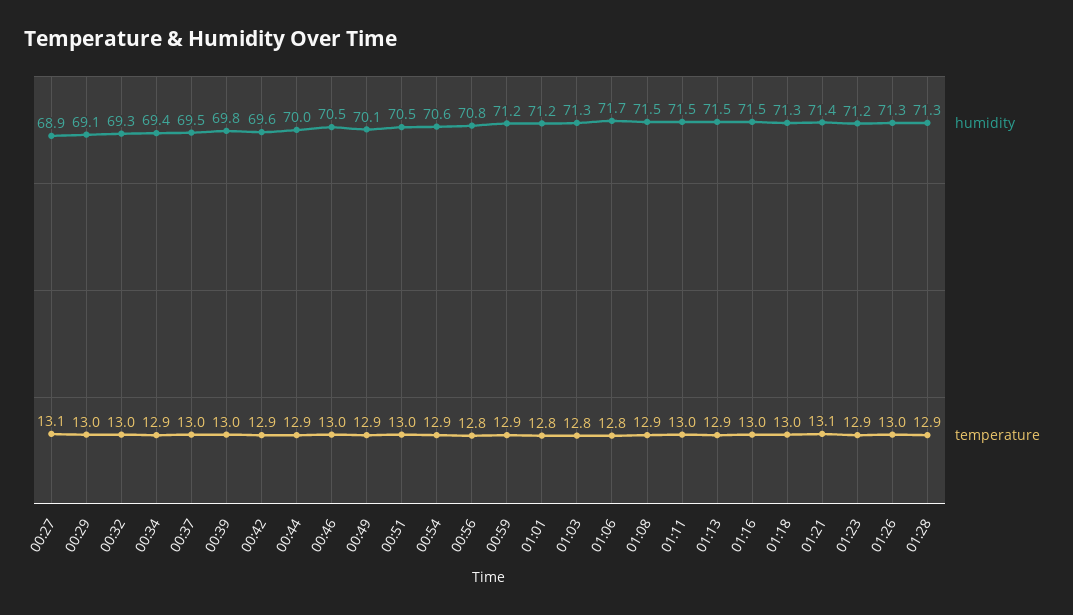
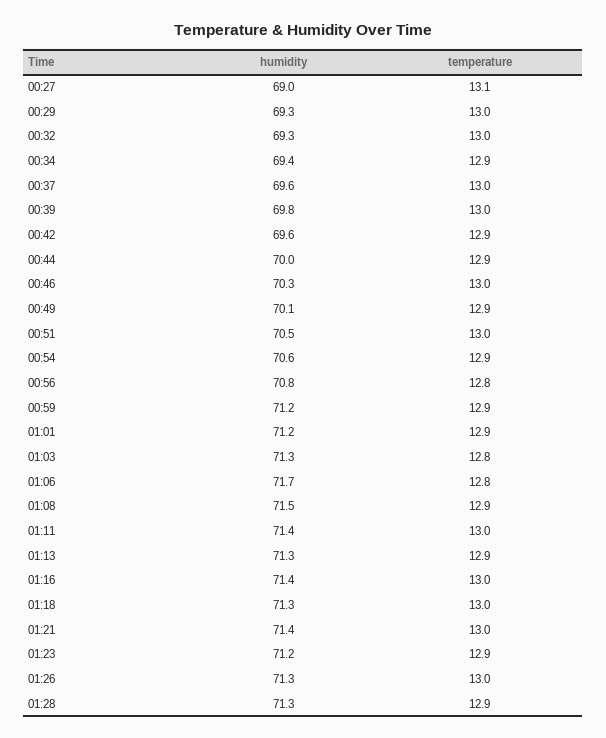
humidity, 00:27: 68.9 -> 69
humidity, 00:29: 69.1 -> 69.3
humidity, 00:37: 69.5 -> 69.6
humidity, 00:46: 70.5 -> 70.3
temperature, 01:01: 12.8 -> 12.9
humidity, 01:11: 71.5 -> 71.4
humidity, 01:13: 71.5 -> 71.3
humidity, 01:16: 71.5 -> 71.4
temperature, 01:21: 13.1 -> 13

